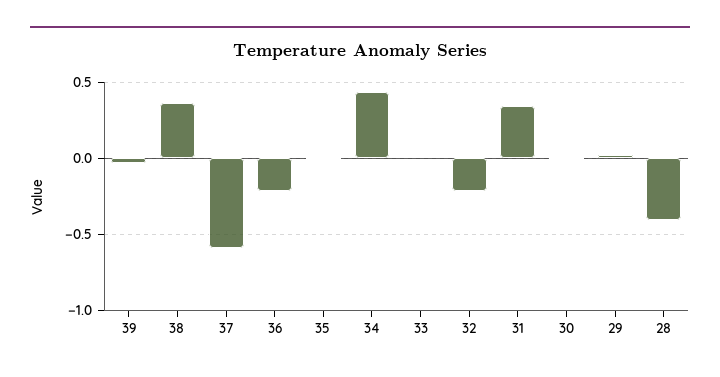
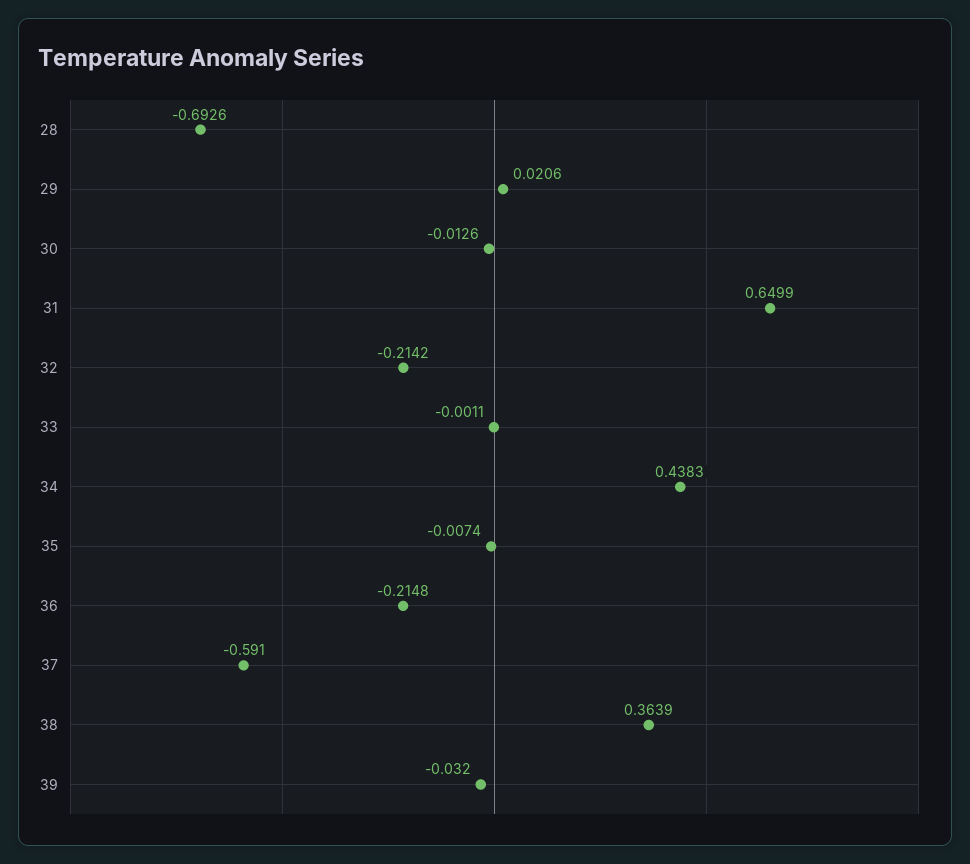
31: 0.35 -> 0.6499
28: -0.4 -> -0.6926

